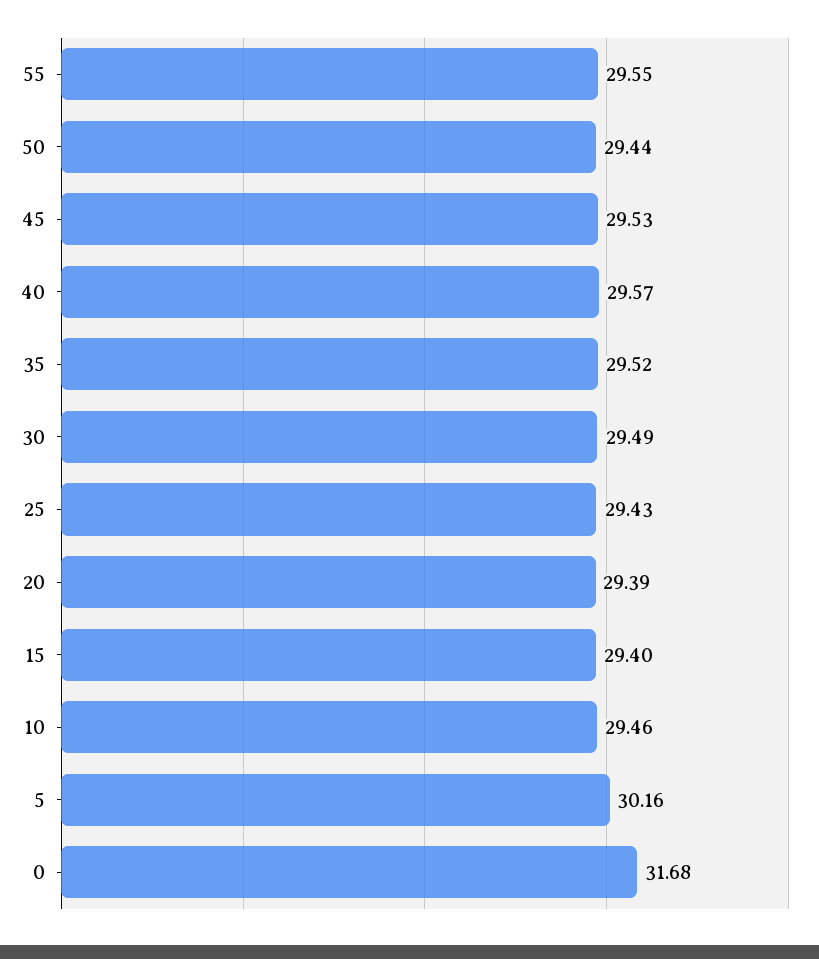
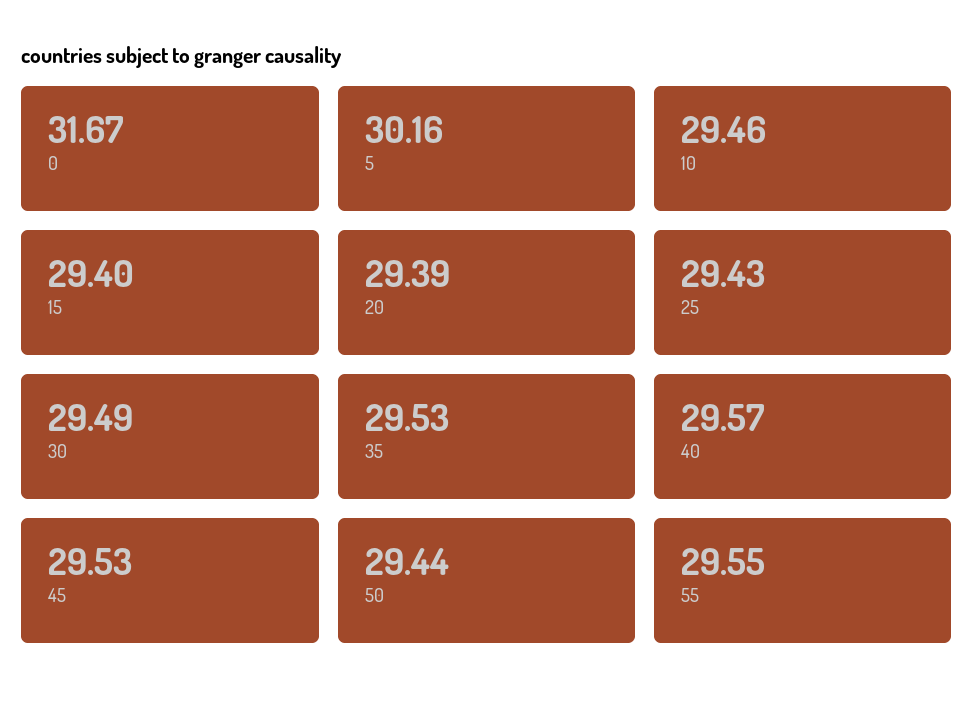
35: 29.52 -> 29.53
0: 31.68 -> 31.67

